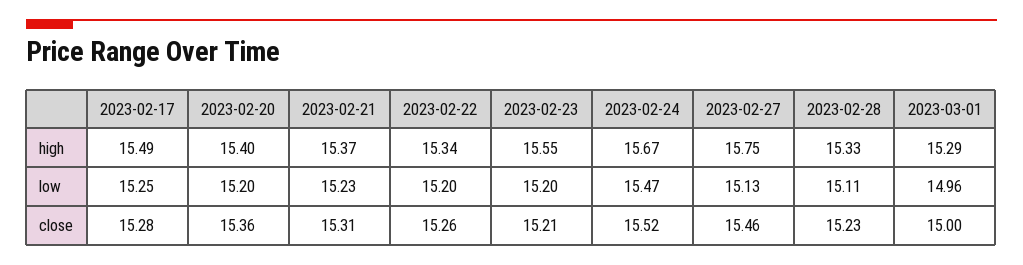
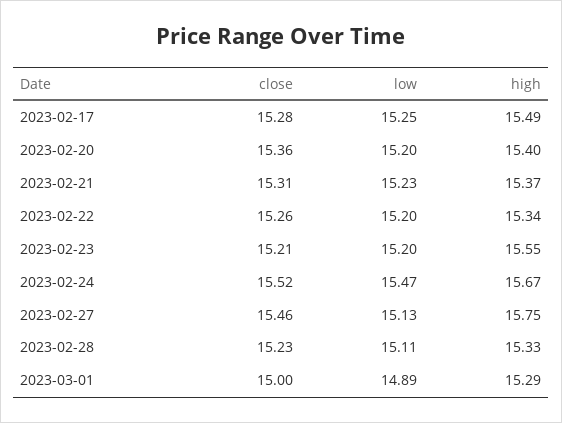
2023-03-01, low: 14.96 -> 14.89

